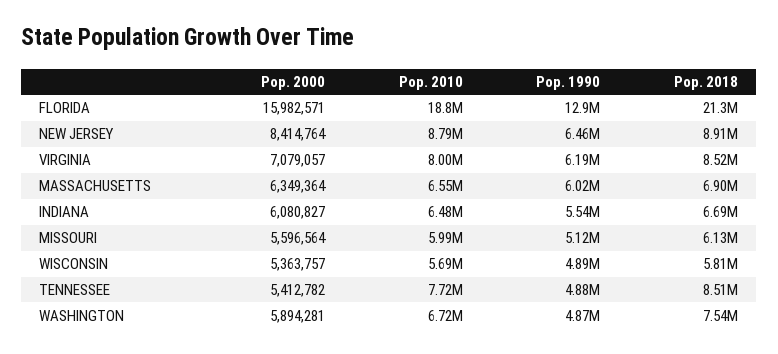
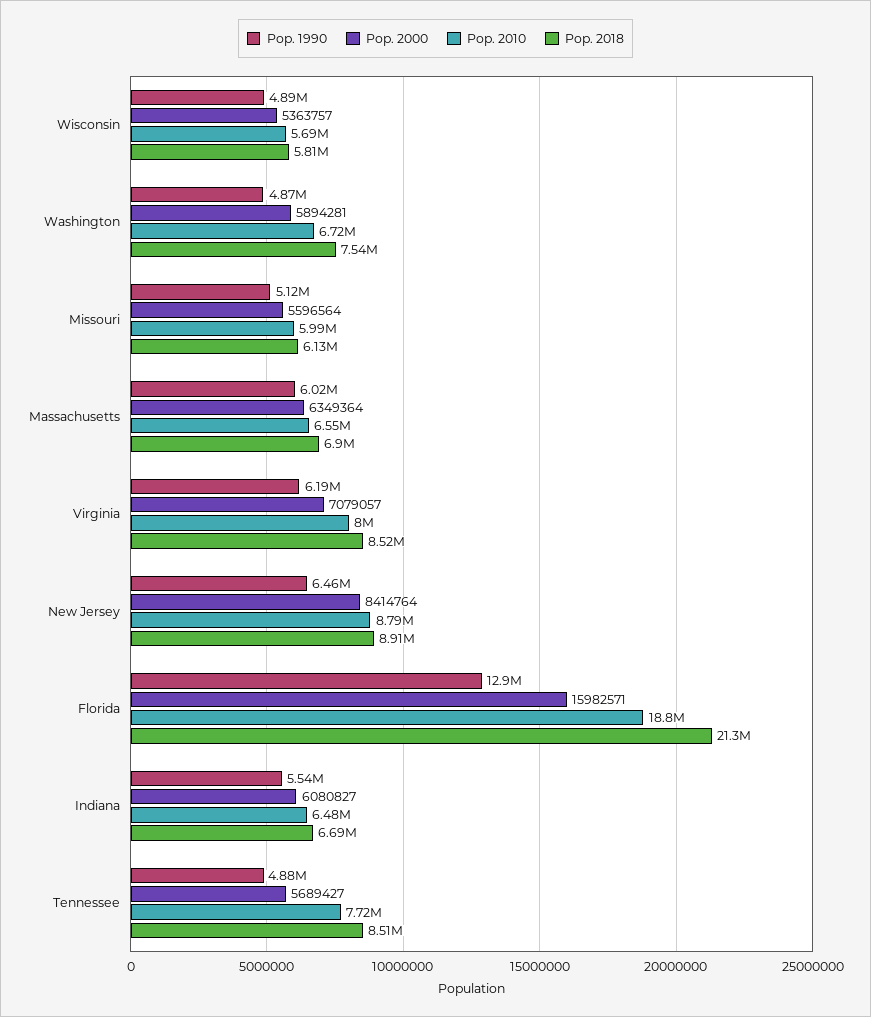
Pop. 2000, TENNESSEE: 5412782 -> 5689427

